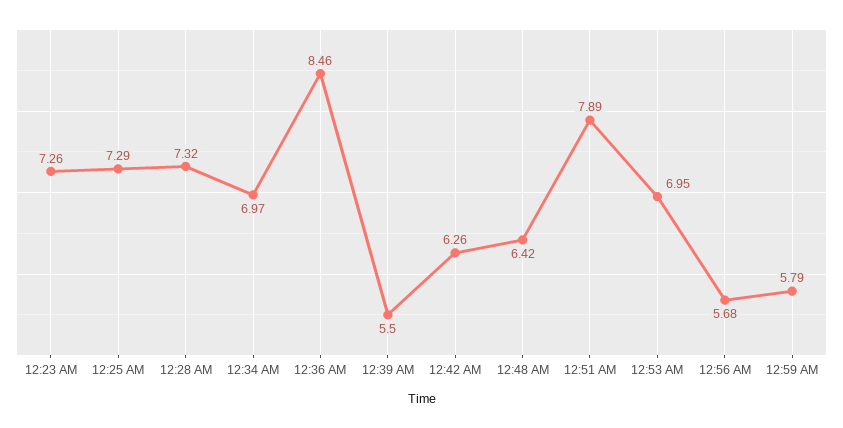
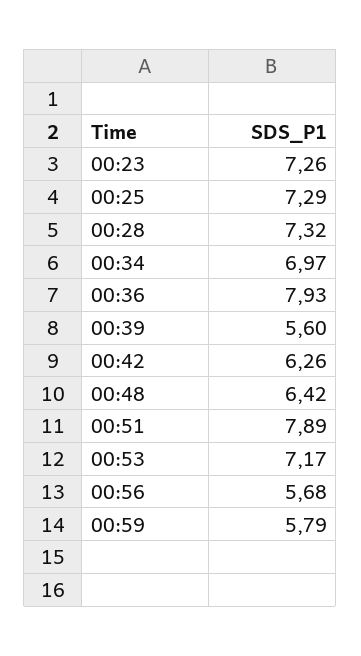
12:36 AM: 8.46 -> 7.93
12:39 AM: 5.5 -> 5.6
12:53 AM: 6.95 -> 7.17

